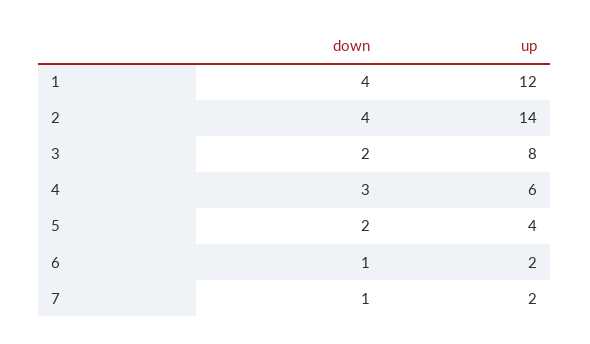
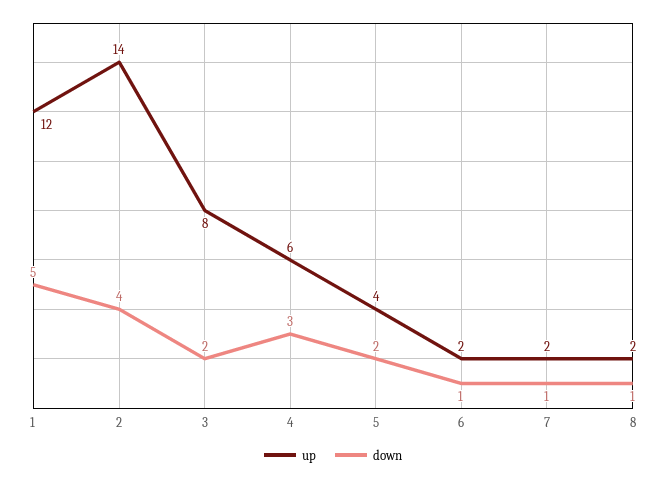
down, 1: 4 -> 5
up, 8: none -> 2
down, 8: none -> 1

